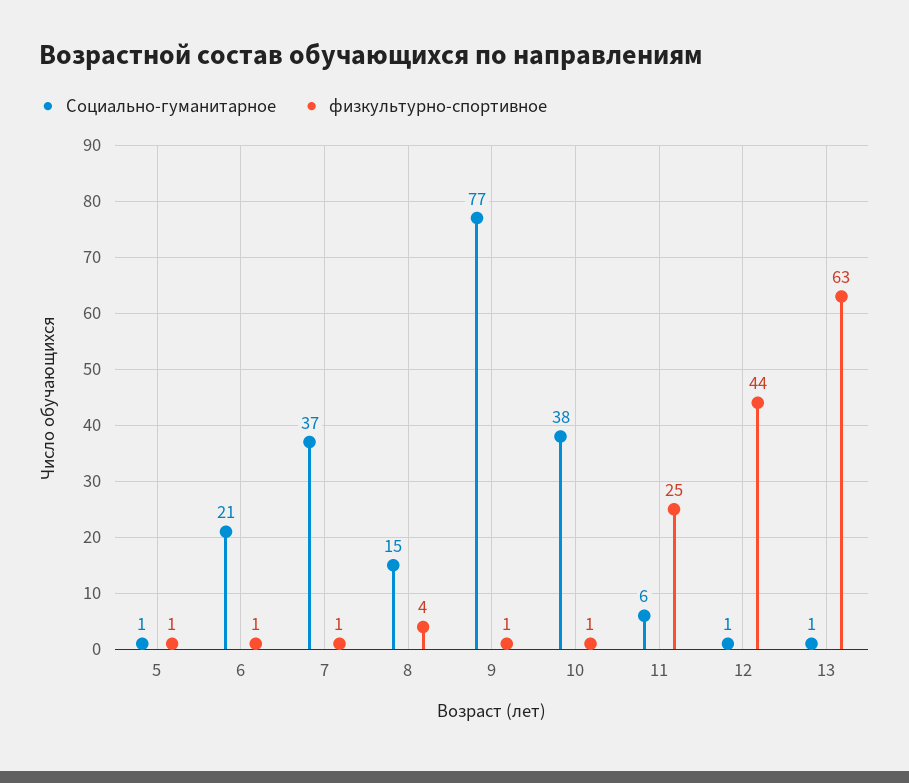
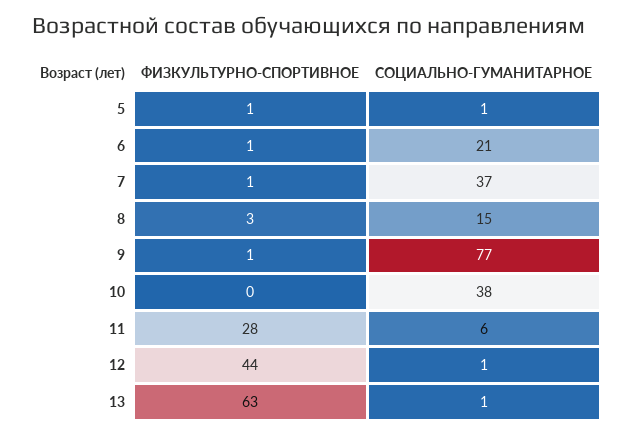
физкультурно-спортивное, 8: 4 -> 3
физкультурно-спортивное, 10: 1 -> 0
физкультурно-спортивное, 11: 25 -> 28

